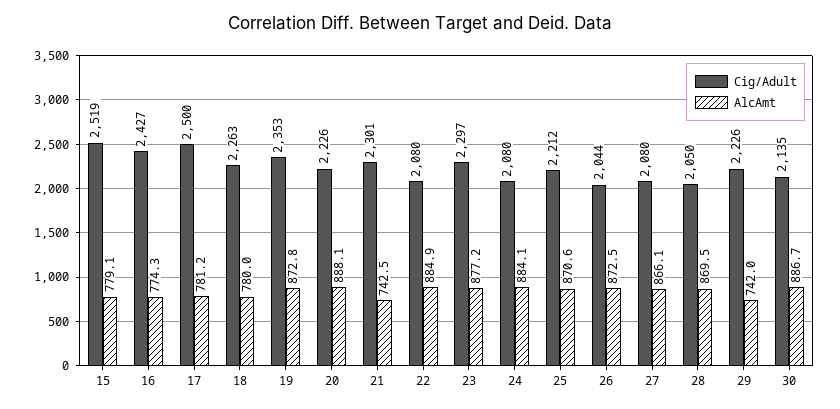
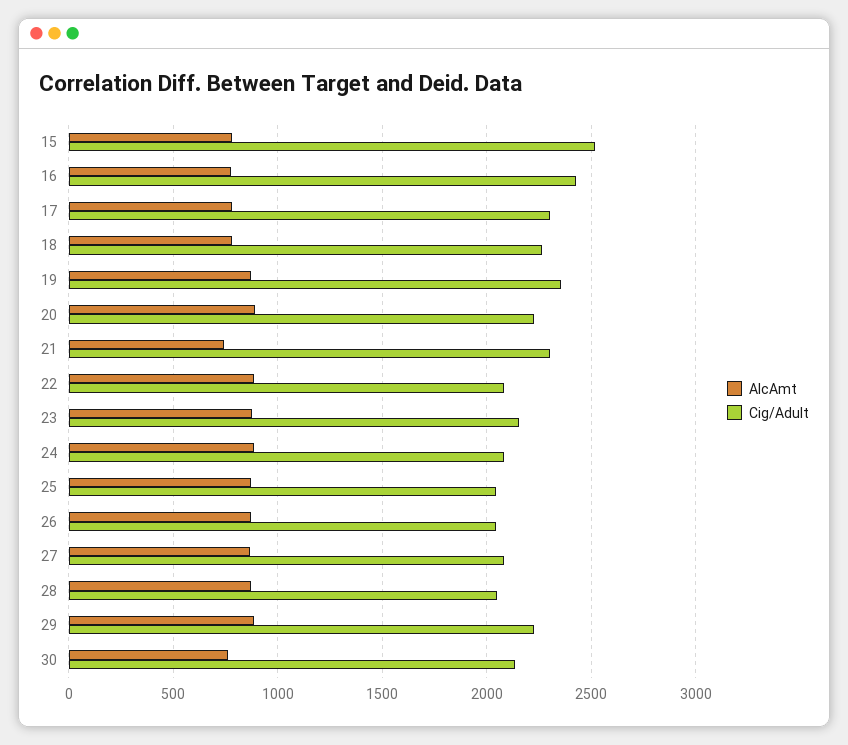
Cig/Adult, 17: 2500 -> 2300
Cig/Adult, 23: 2297 -> 2150
Cig/Adult, 25: 2212 -> 2050
AlcAmt, 29: 742 -> 900
AlcAmt, 30: 886.7 -> 750

